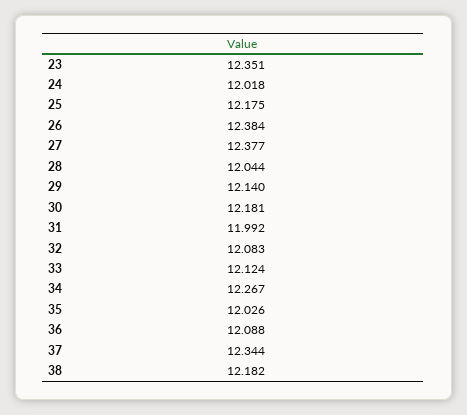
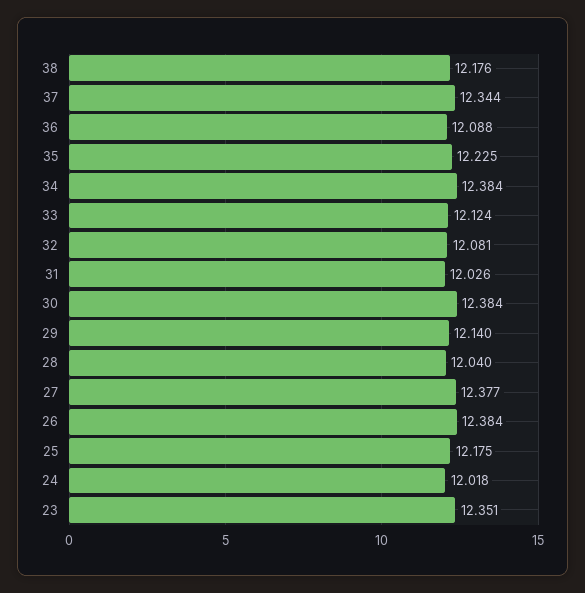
28: 12.044 -> 12.04
30: 12.181 -> 12.384
31: 11.992 -> 12.026
32: 12.083 -> 12.081
34: 12.267 -> 12.384
35: 12.026 -> 12.225
38: 12.182 -> 12.176

